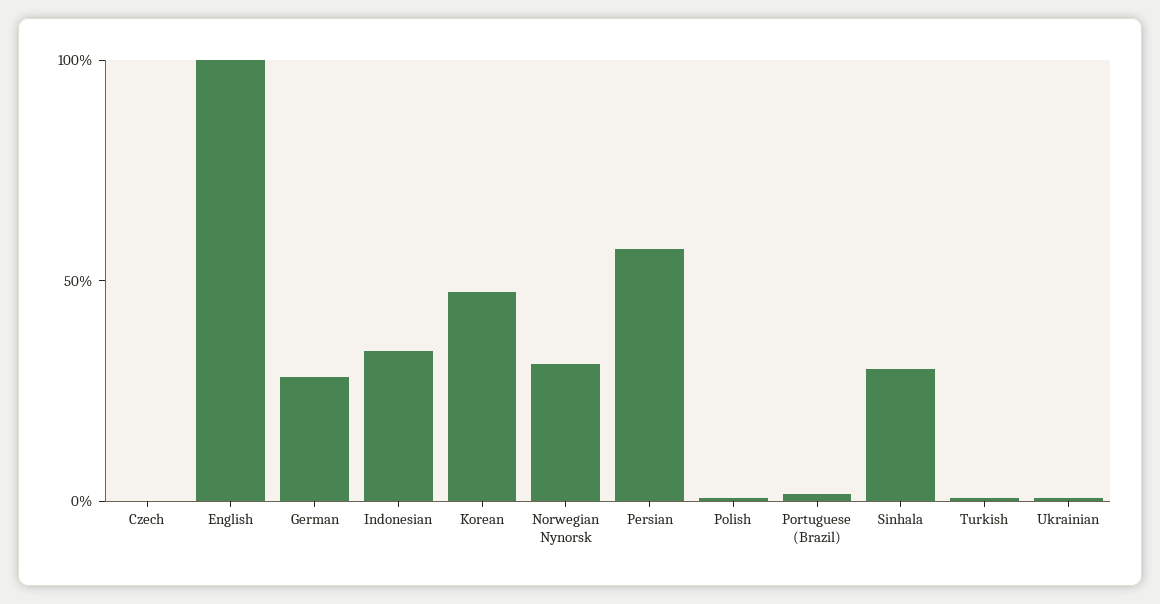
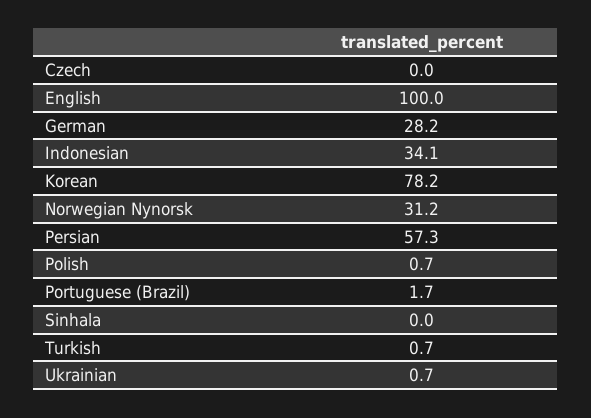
Korean: 50 -> 78.2
Sinhala: 30 -> 0

